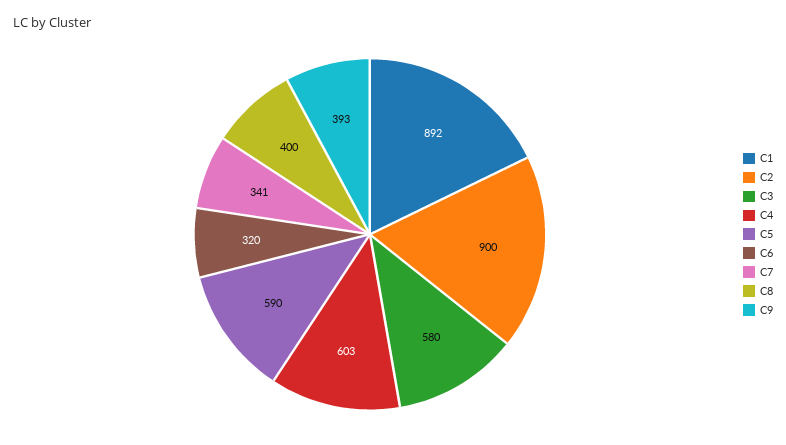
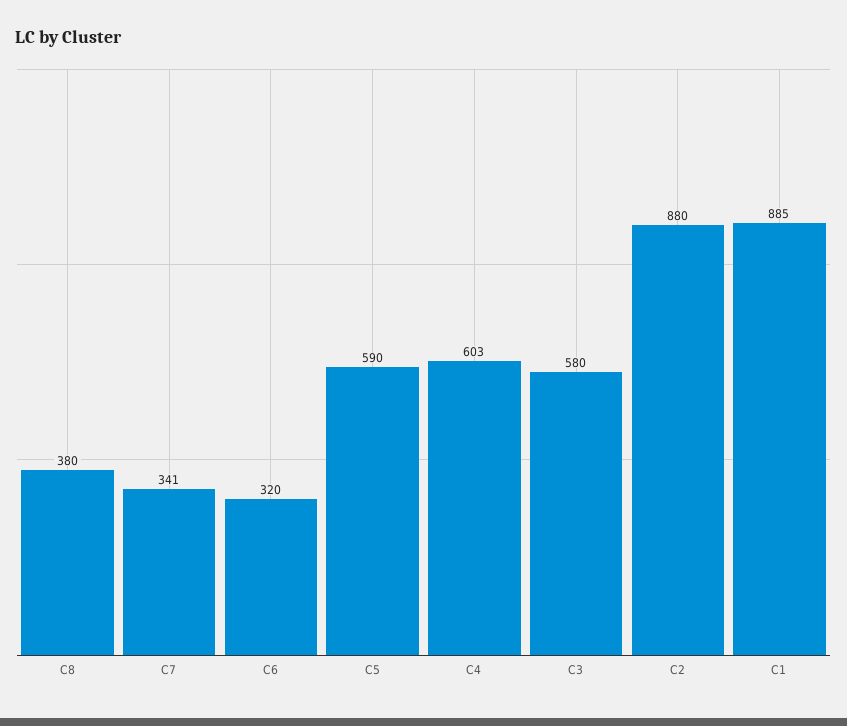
C1: 892 -> 885
C2: 900 -> 880
C8: 400 -> 380
C9: 393 -> none

